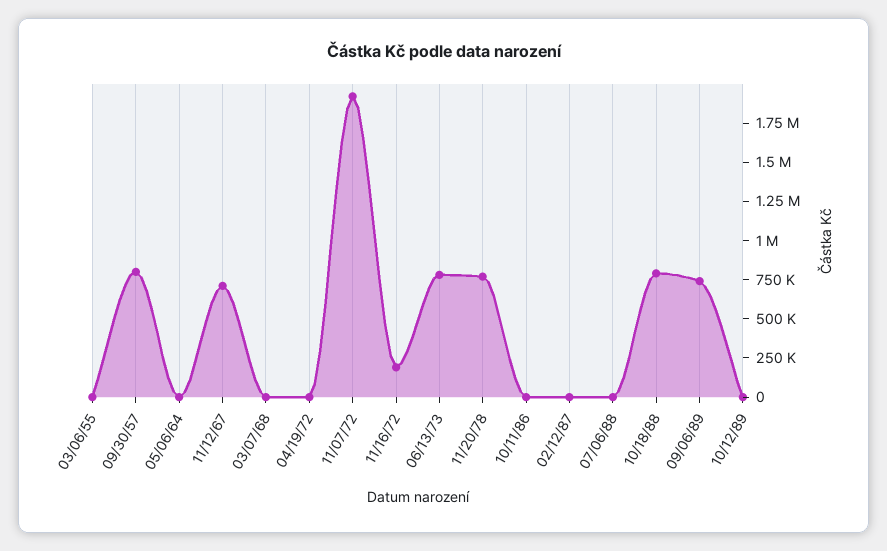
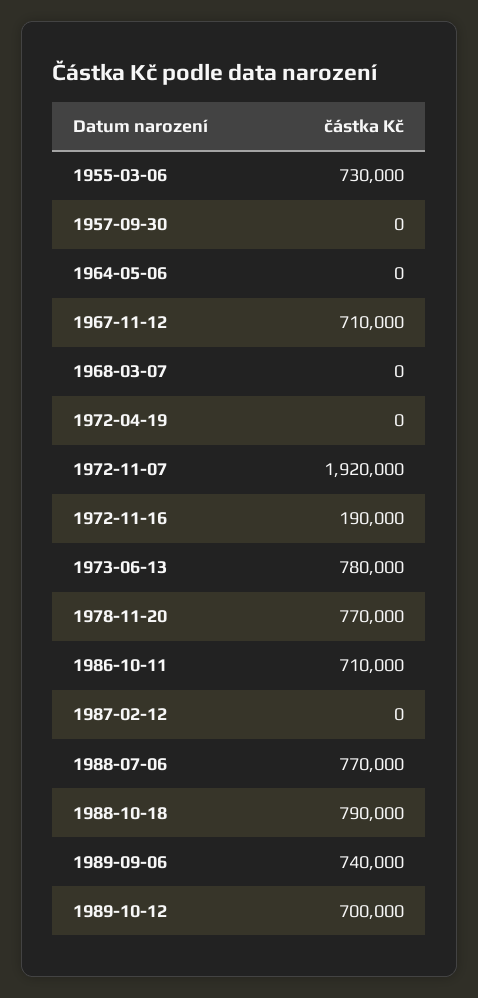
03/06/55: 0 -> 730000
09/30/57: 750000 -> 0
10/11/86: 0 -> 710000
07/06/88: 0 -> 770000
10/12/89: 0 -> 700000

